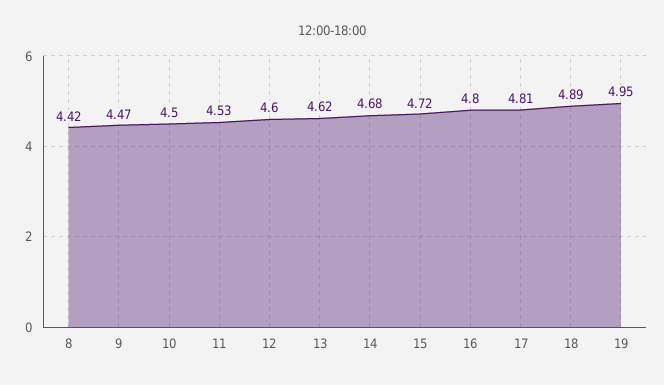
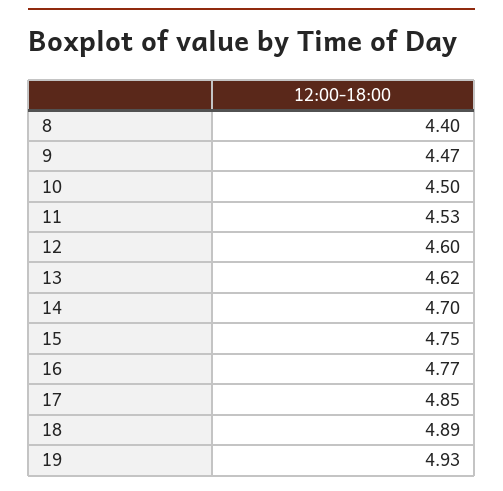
8: 4.42 -> 4.4
14: 4.68 -> 4.7
15: 4.72 -> 4.75
16: 4.8 -> 4.77
17: 4.81 -> 4.85
19: 4.95 -> 4.93

